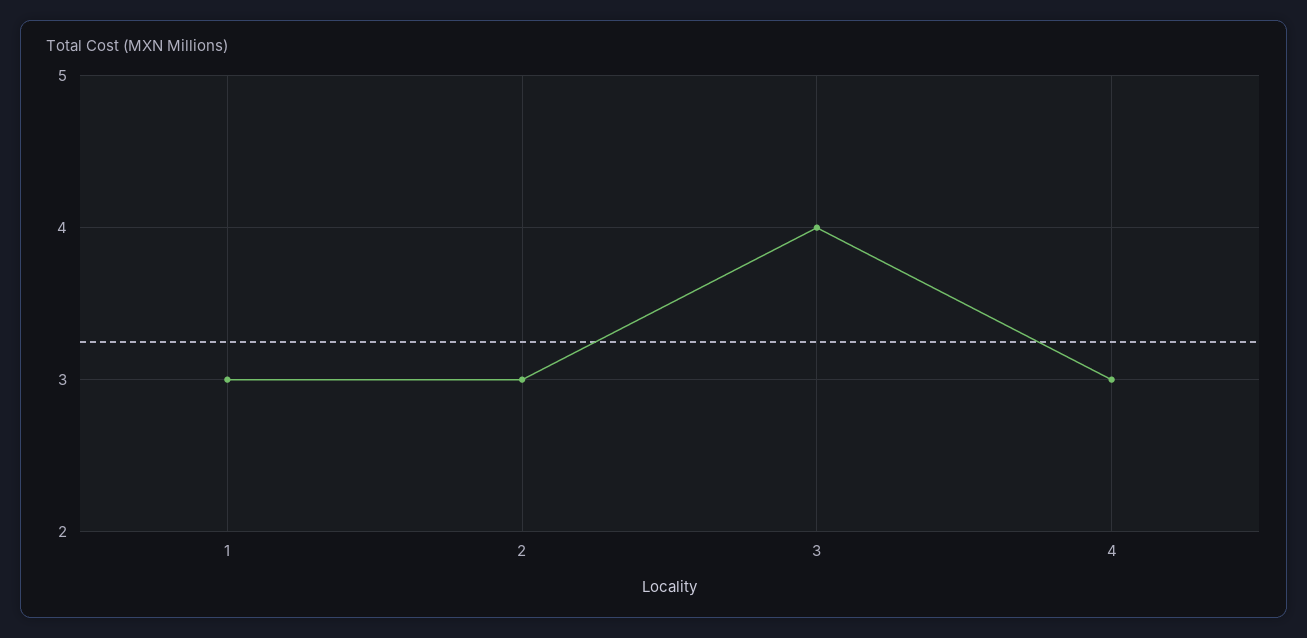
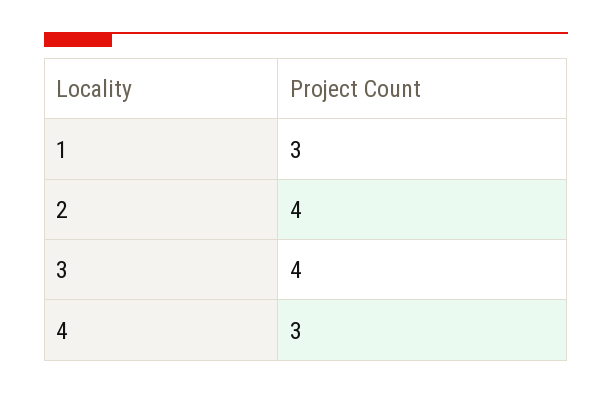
2: 3 -> 4

